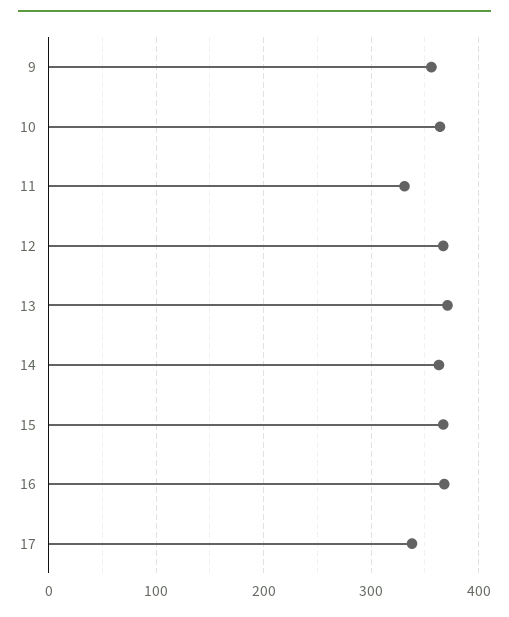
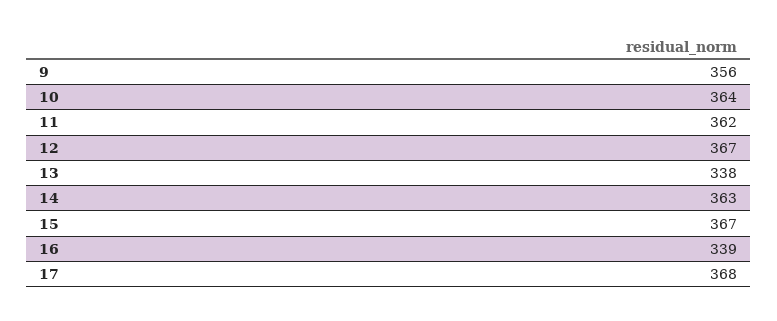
11: 330 -> 362
13: 370 -> 338
16: 370 -> 339
17: 340 -> 368

